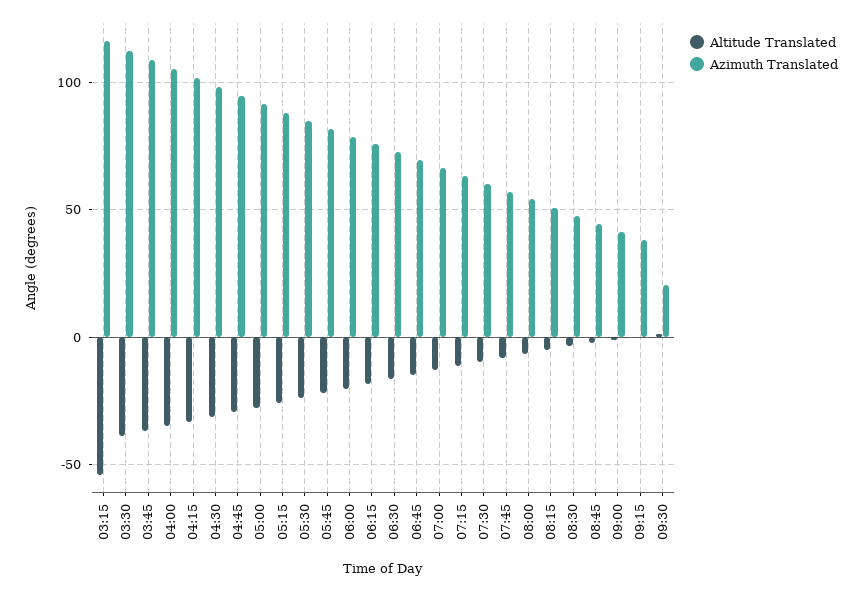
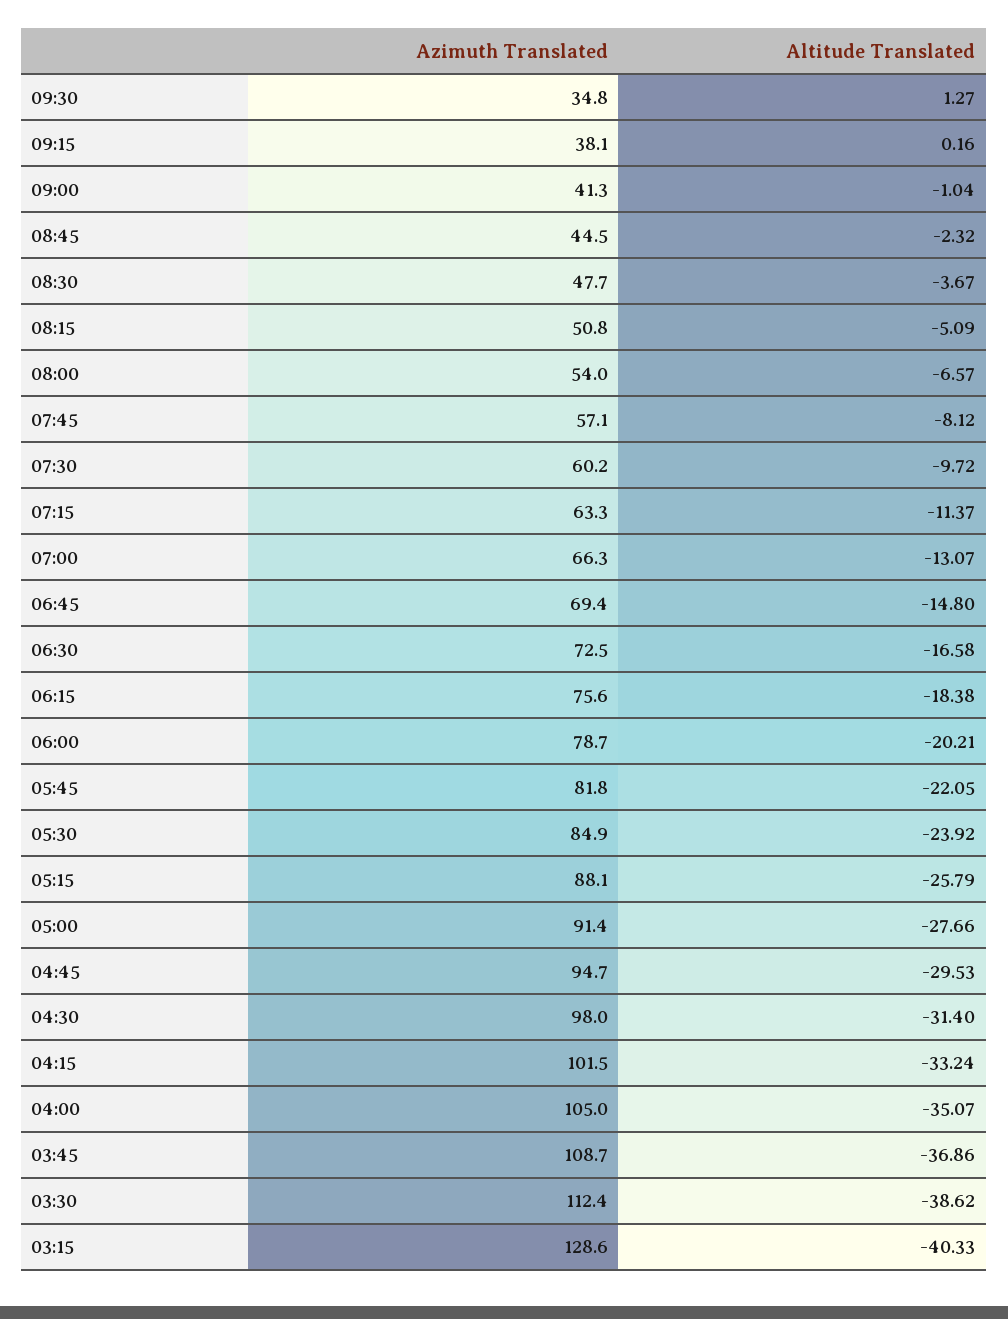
Altitude Translated, 03:15: -55 -> -40.33
Azimuth Translated, 03:15: 115 -> 128.6
Azimuth Translated, 09:30: 20 -> 34.8

